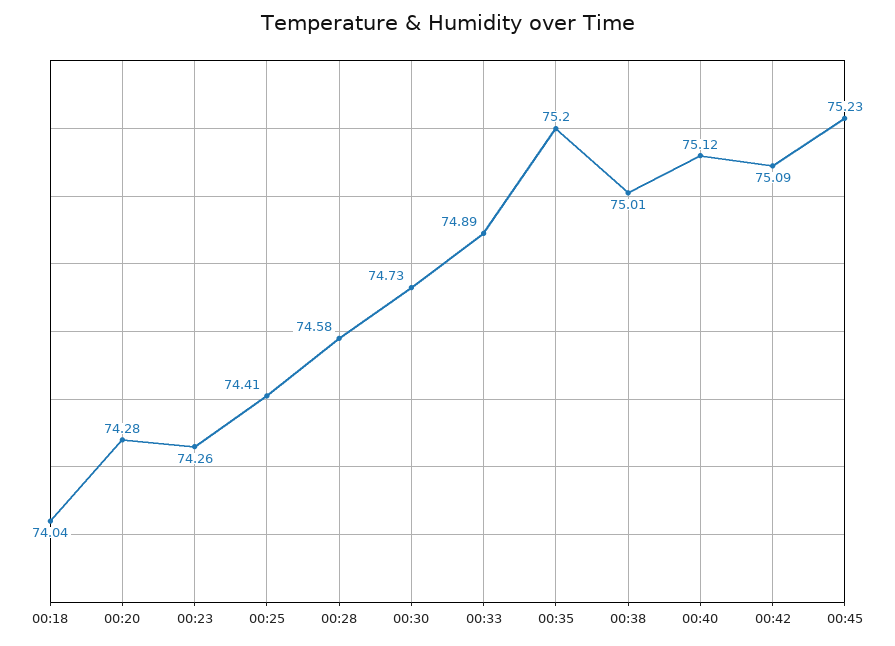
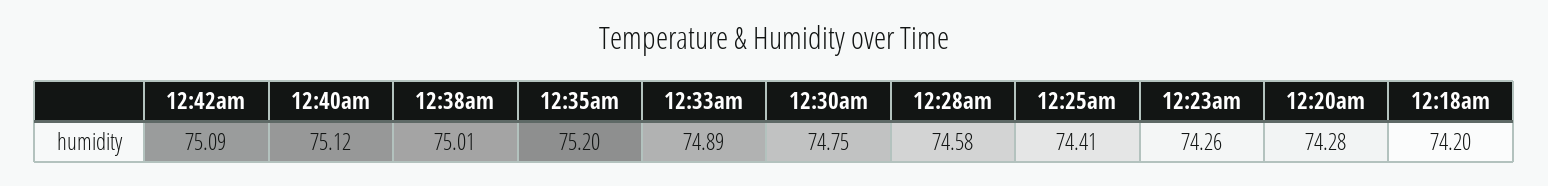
00:18: 74.04 -> 74.2
00:30: 74.73 -> 74.75
00:45: 75.23 -> none

